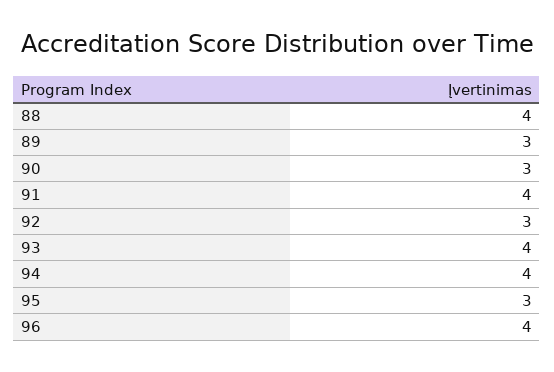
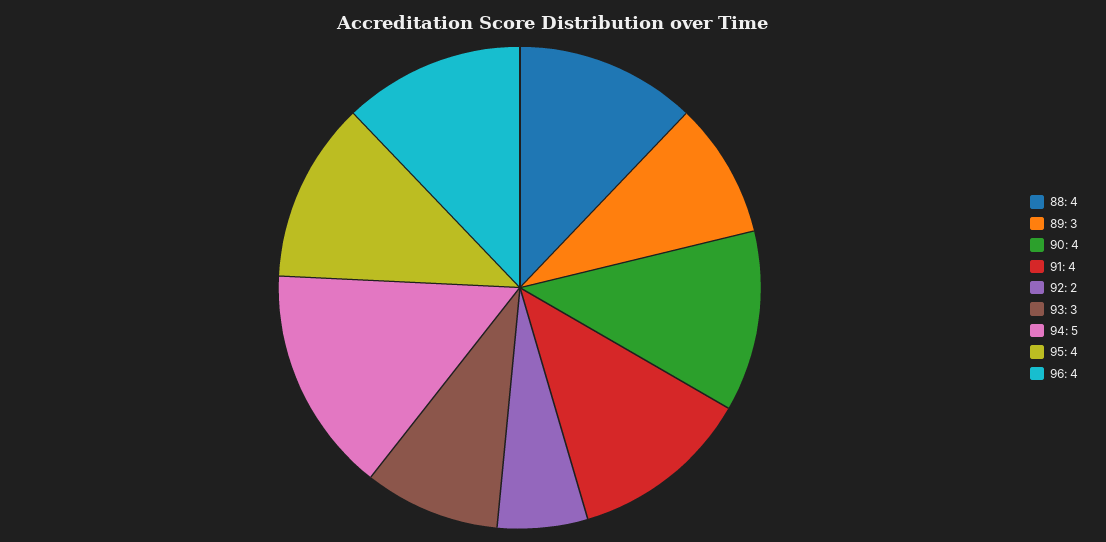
90: 3 -> 4
92: 3 -> 2
93: 4 -> 3
94: 4 -> 5
95: 3 -> 4

